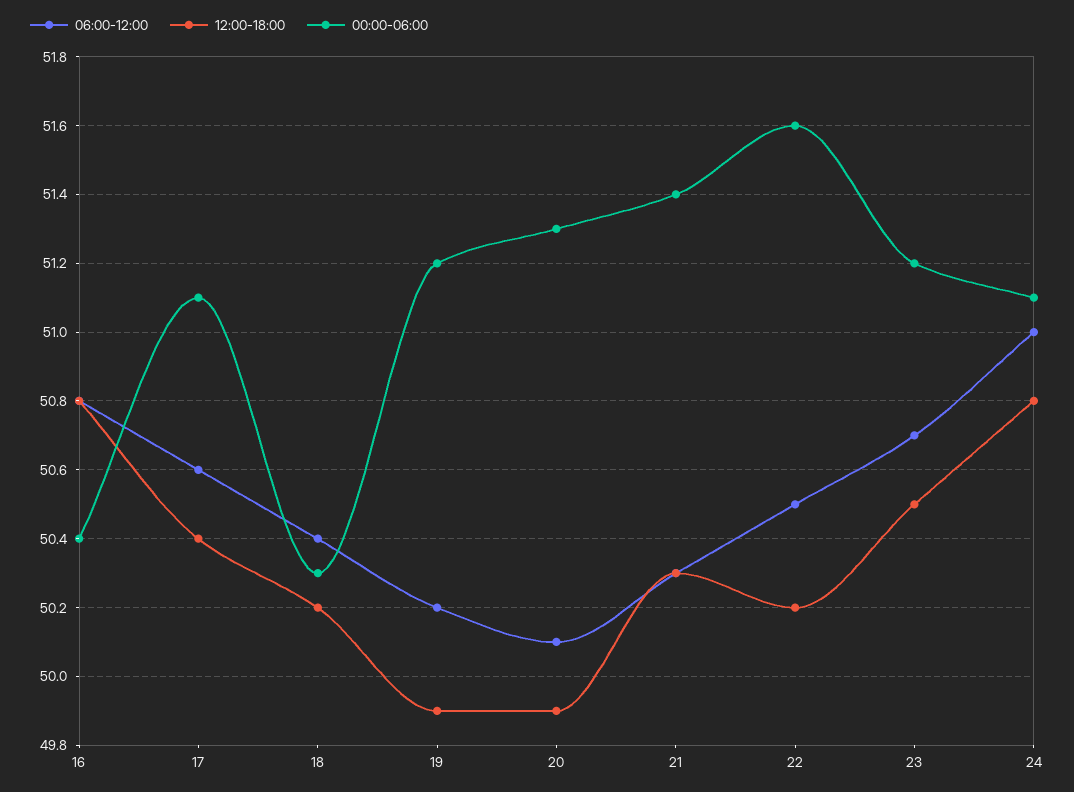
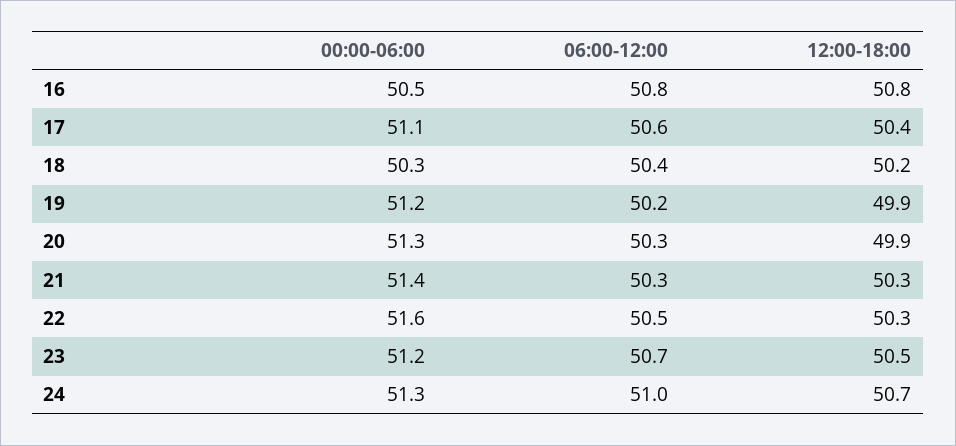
00:00-06:00, 16: 50.4 -> 50.5
06:00-12:00, 20: 50.1 -> 50.3
12:00-18:00, 22: 50.2 -> 50.3
12:00-18:00, 24: 50.8 -> 50.7
00:00-06:00, 24: 51.1 -> 51.3

